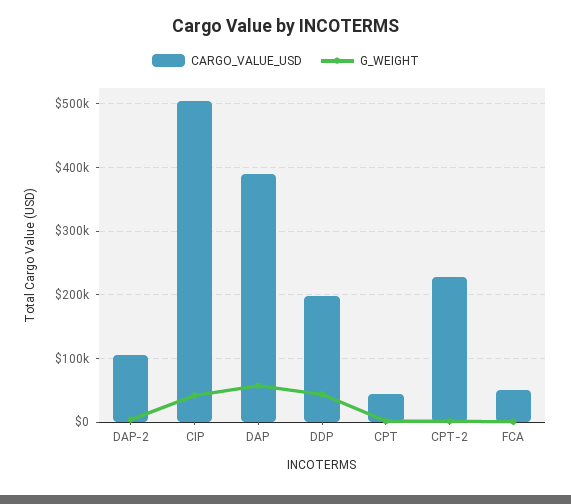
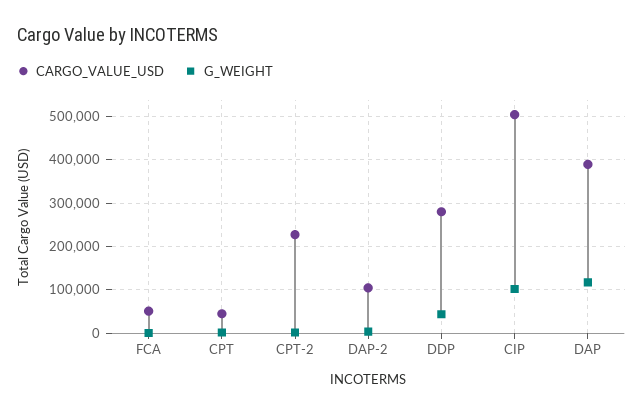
G_WEIGHT, CIP: 40000 -> 100000
G_WEIGHT, DAP: 60000 -> 120000
CARGO_VALUE_USD, DDP: 200000 -> 280000

